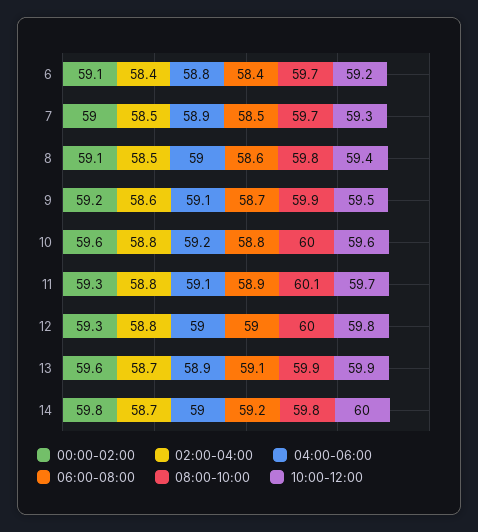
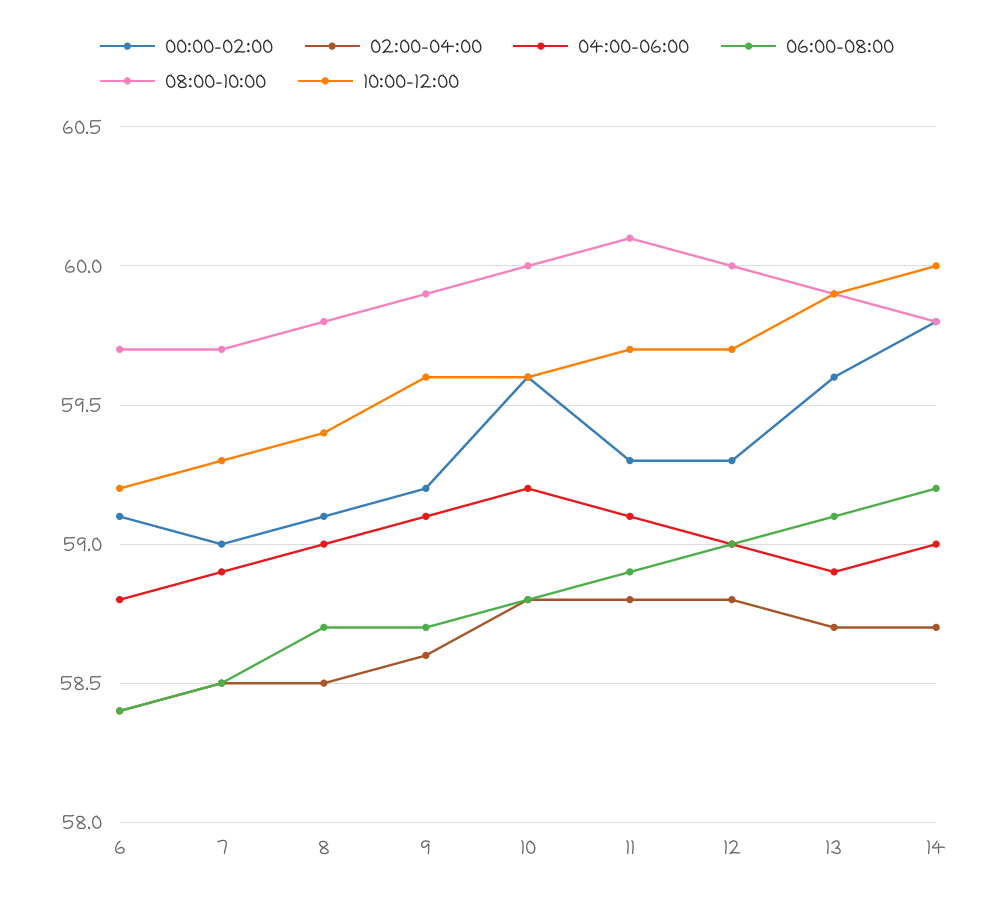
06:00-08:00, 8: 58.6 -> 58.7
10:00-12:00, 9: 59.5 -> 59.6
10:00-12:00, 12: 59.8 -> 59.7

